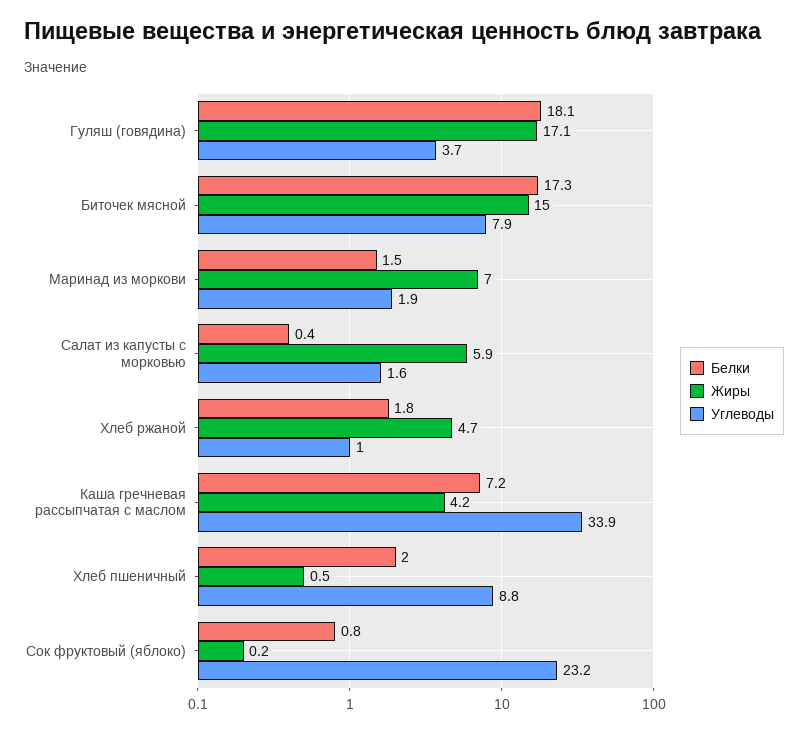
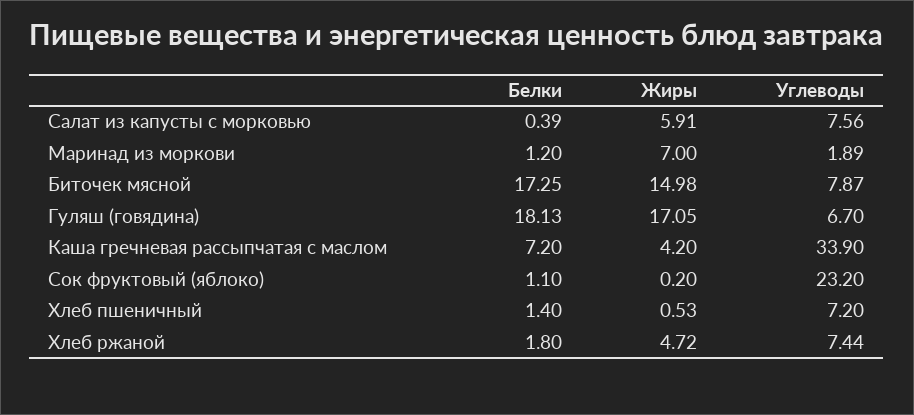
Углеводы, Гуляш (говядина): 3.7 -> 6.7
Белки, Маринад из моркови: 1.5 -> 1.2
Углеводы, Салат из капусты с морковью: 1.6 -> 7.56
Углеводы, Хлеб ржаной: 1 -> 7.44
Белки, Хлеб пшеничный: 2 -> 1.4
Углеводы, Хлеб пшеничный: 8.8 -> 7.2
Белки, Сок фруктовый (яблоко): 0.8 -> 1.1

